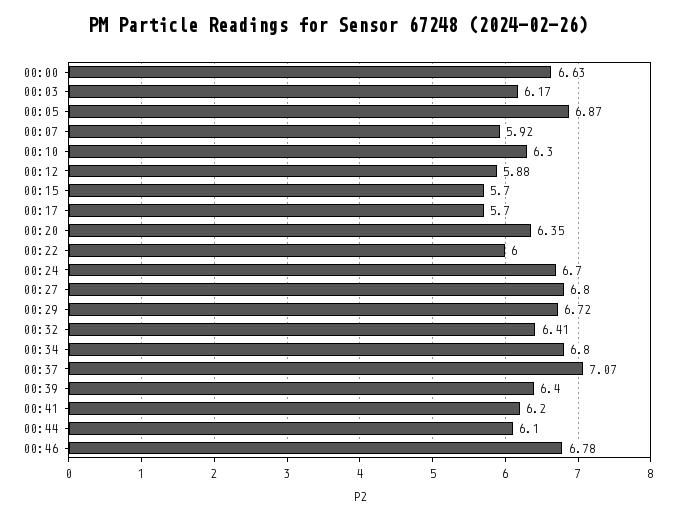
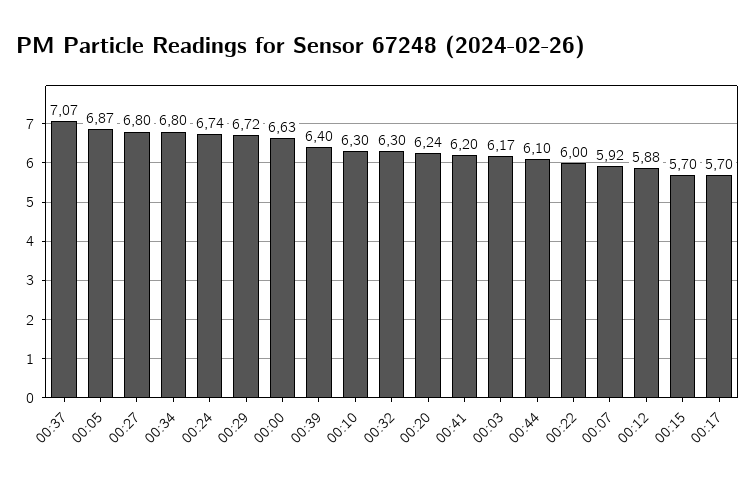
00:20: 6.35 -> 6.24
00:24: 6.7 -> 6.74
00:32: 6.41 -> 6.3
00:46: 6.78 -> none

